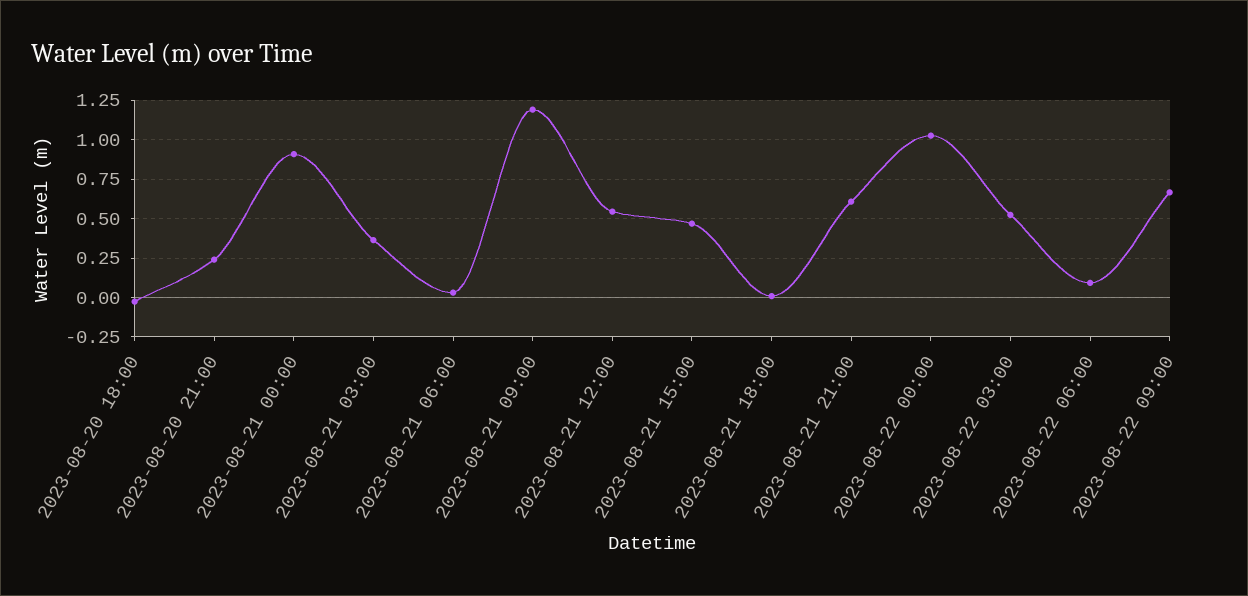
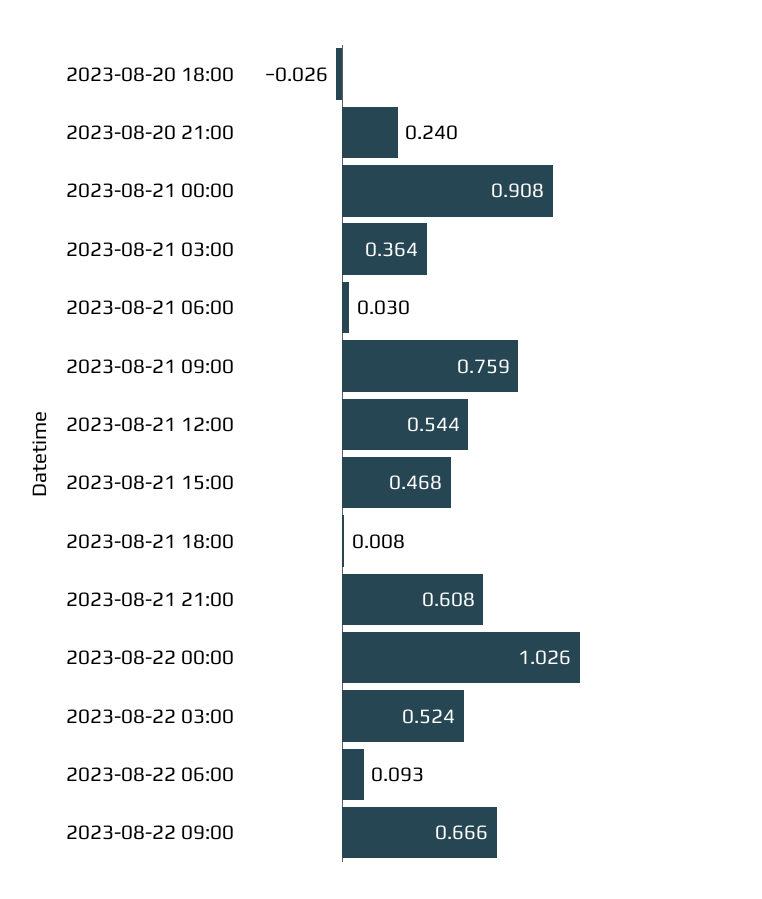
2023-08-21 09:00: 1.2 -> 0.759

